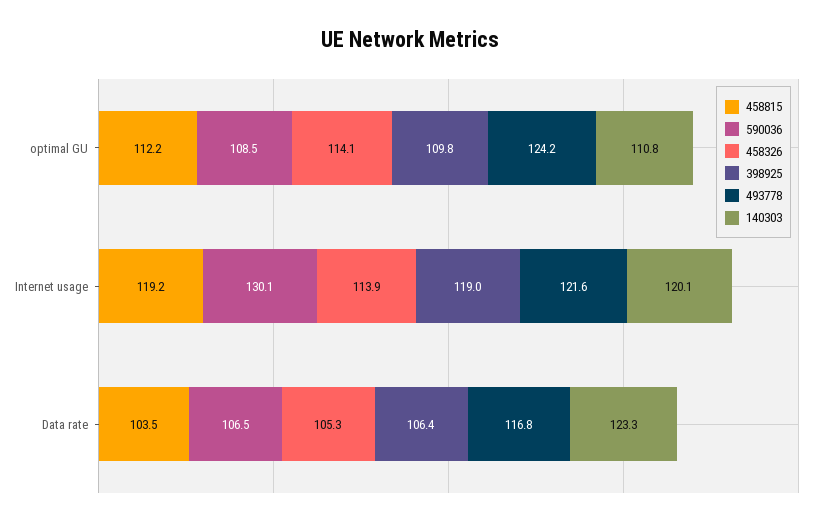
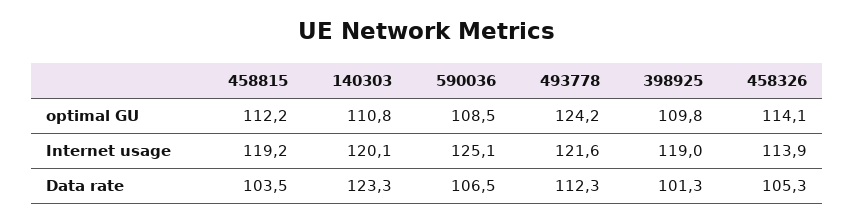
590036, Internet usage: 130.1 -> 125.1
398925, Data rate: 106.4 -> 101.3
493778, Data rate: 116.8 -> 112.3

